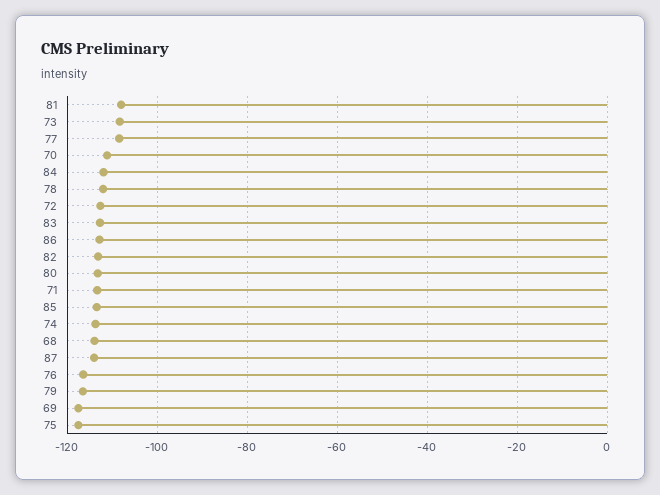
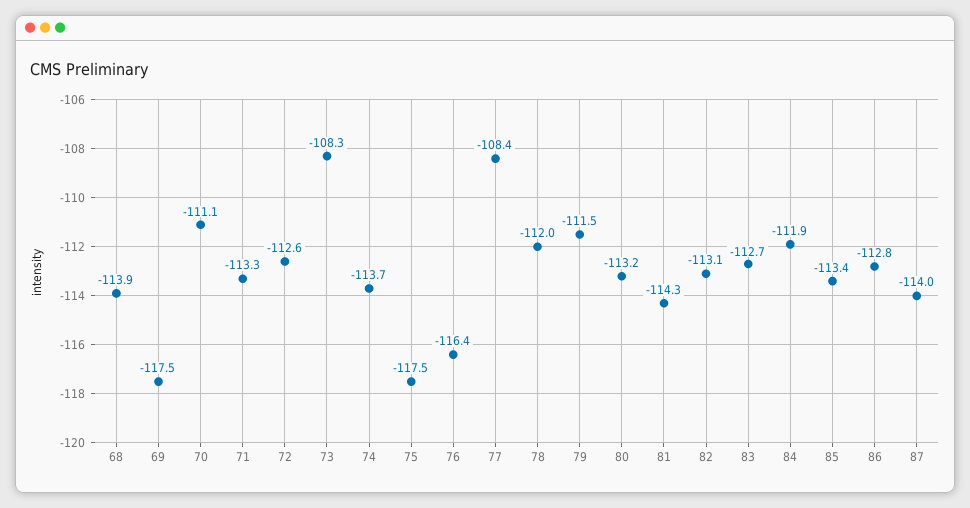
81: -108 -> -114.3
79: -116 -> -111.5

